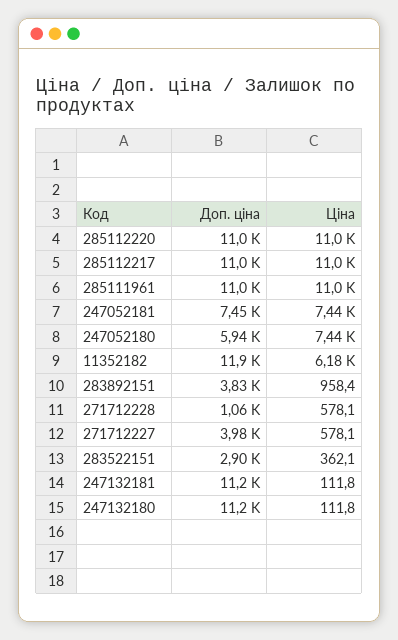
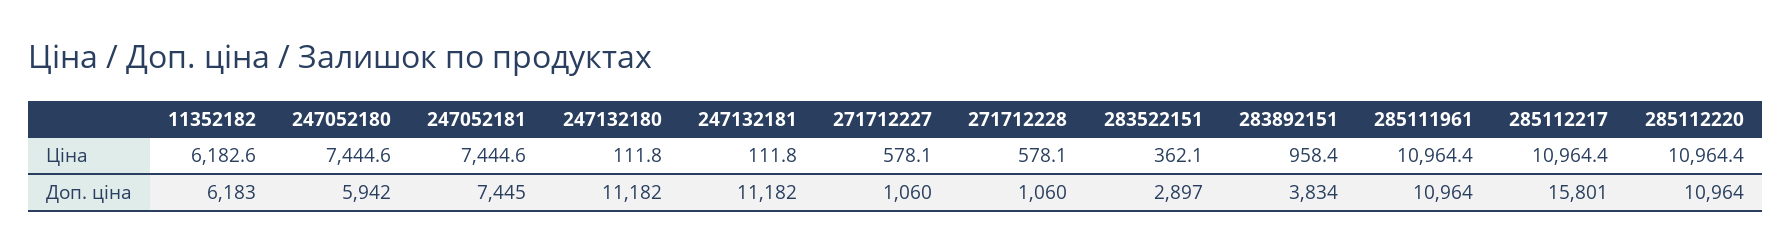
Доп. ціна, 285112217: 11000 -> 15801
Доп. ціна, 11352182: 11900 -> 6183
Доп. ціна, 271712227: 3980 -> 1060

